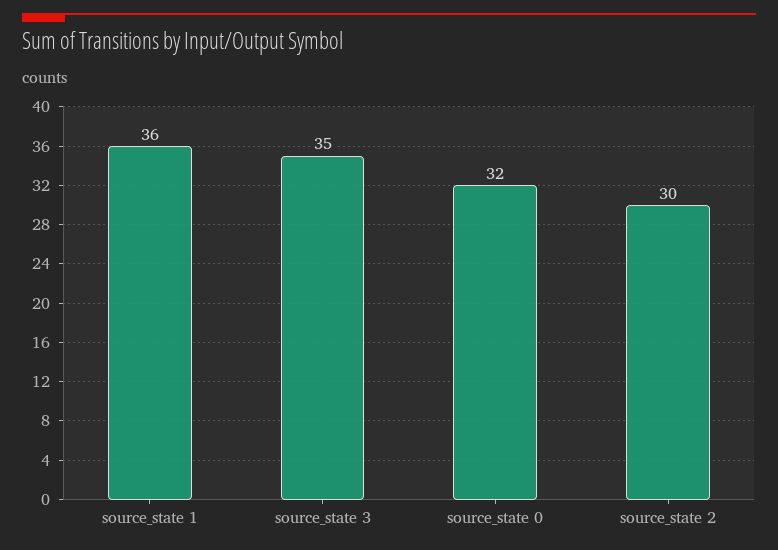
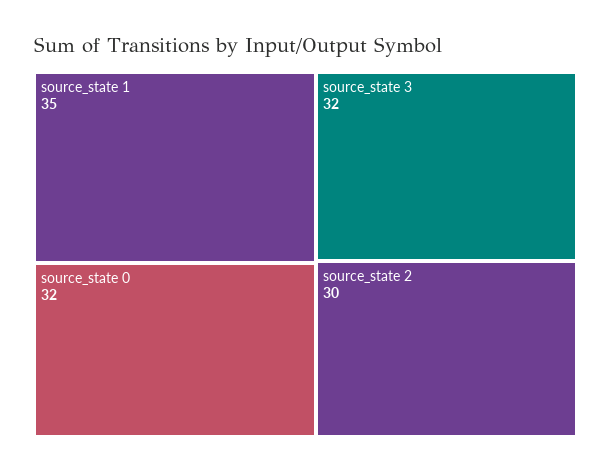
source_state 1: 36 -> 35
source_state 3: 35 -> 32

